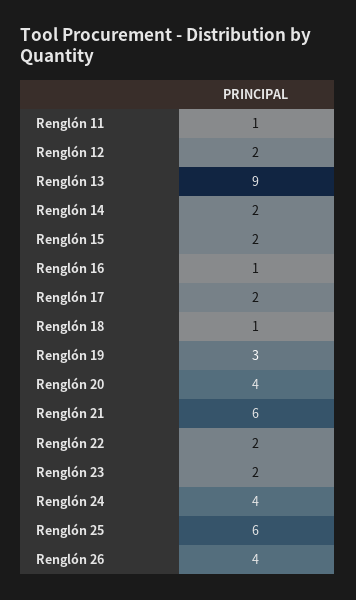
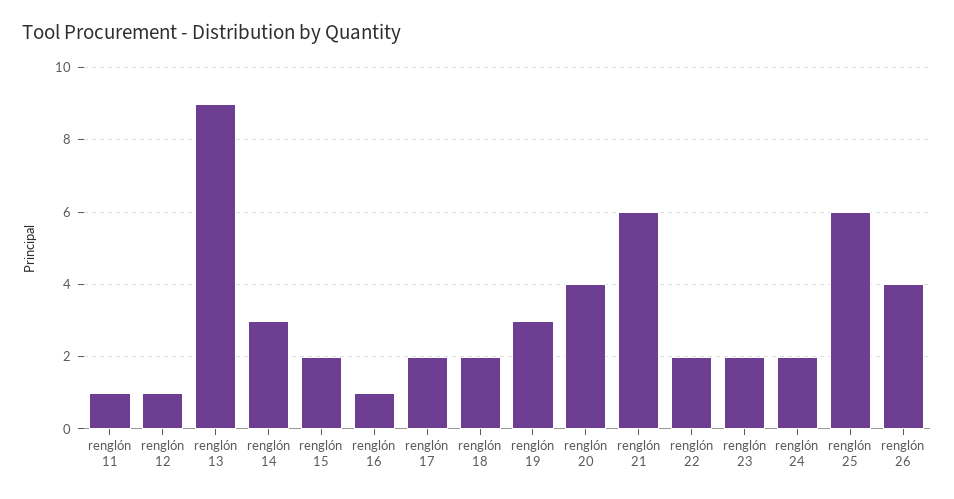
Renglón 12: 2 -> 1
Renglón 14: 2 -> 3
Renglón 18: 1 -> 2
Renglón 24: 4 -> 2

